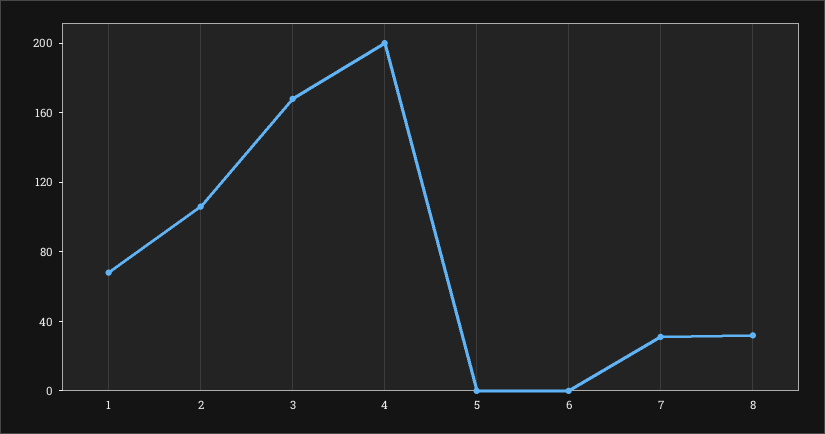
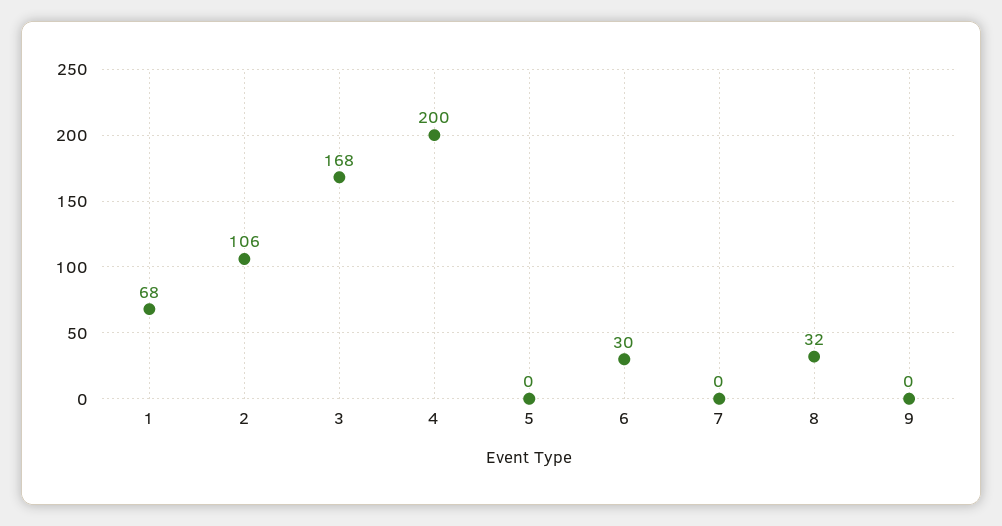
6: 0 -> 30
7: 30 -> 0
9: none -> 0

